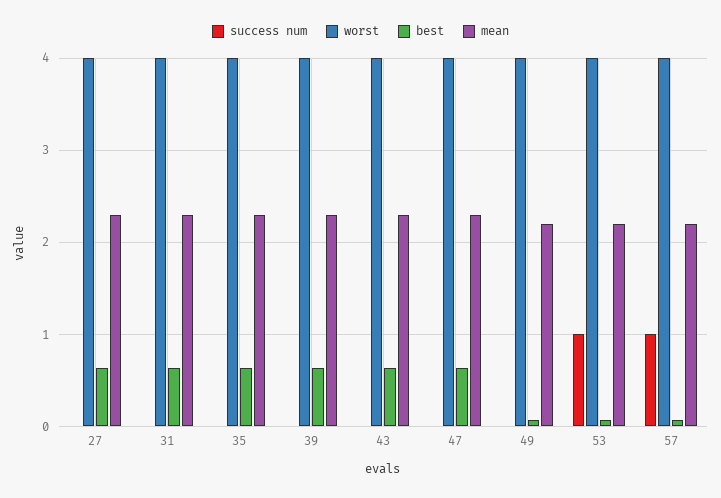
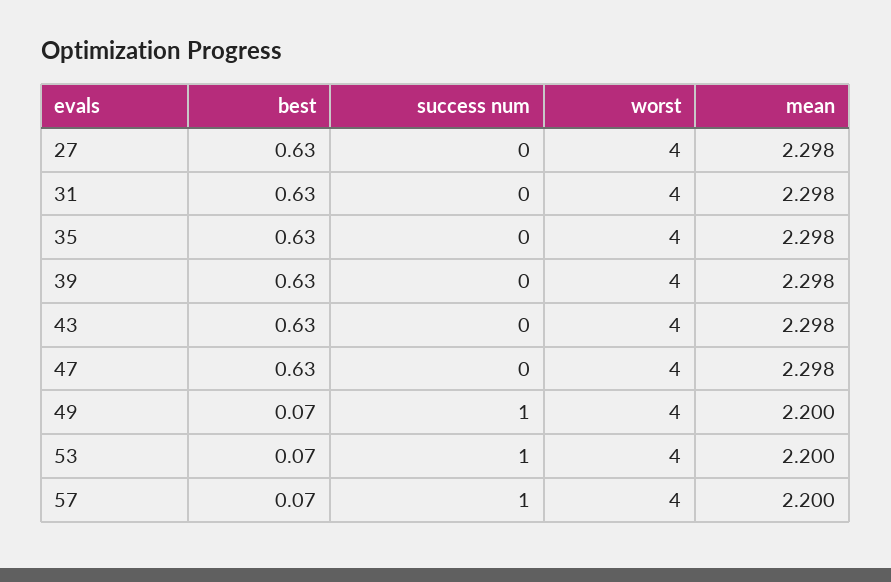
success num, 49: 0 -> 1

